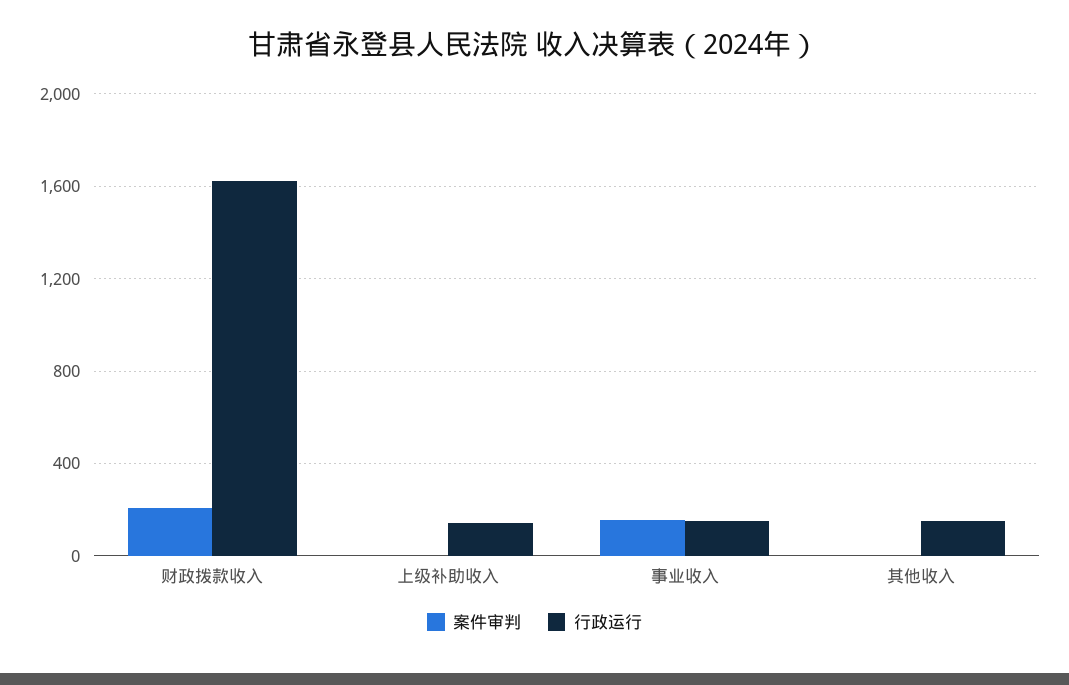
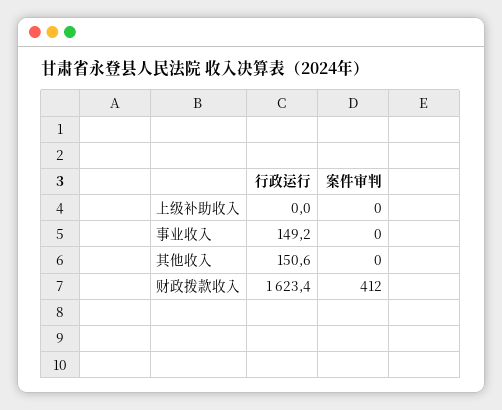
案件审判, 财政拨款收入: 200 -> 412
行政运行, 上级补助收入: 150 -> 0
案件审判, 事业收入: 150 -> 0

